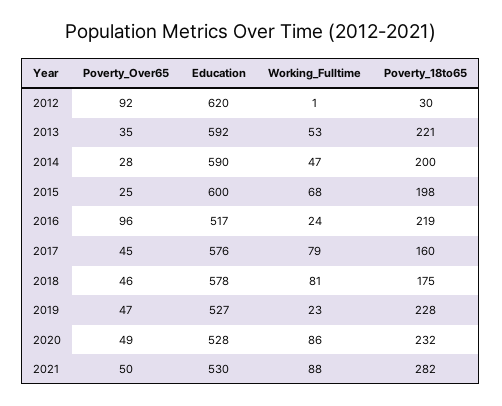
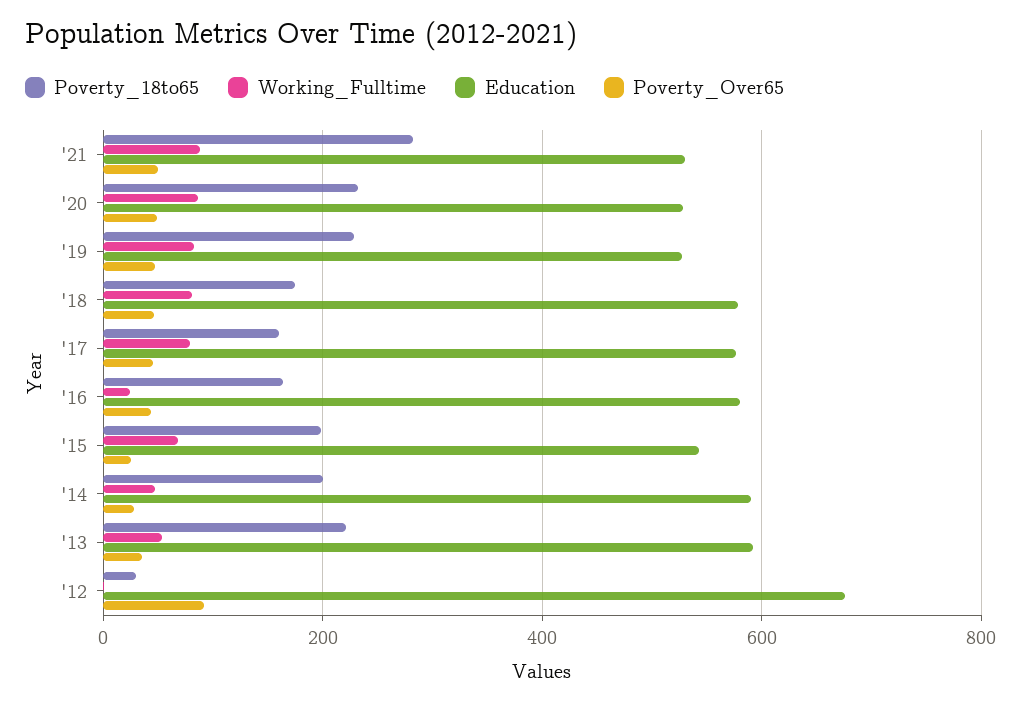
Education, 2012: 620 -> 680
Education, 2015: 600 -> 540
Poverty_Over65, 2016: 96 -> 40
Education, 2016: 517 -> 580
Poverty_18to65, 2016: 219 -> 160
Working_Fulltime, 2019: 23 -> 80

